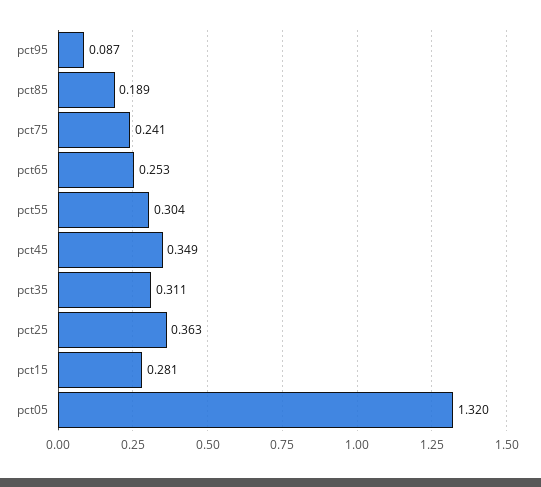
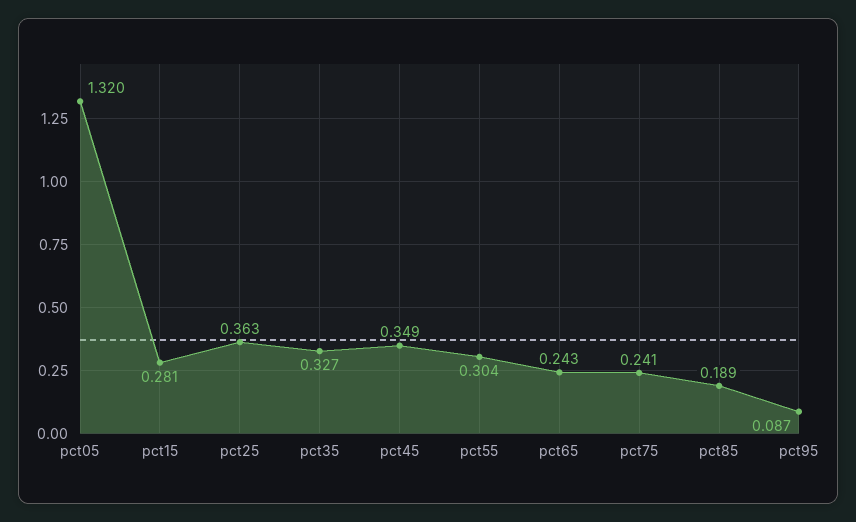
pct65: 0.253 -> 0.243
pct35: 0.311 -> 0.327

